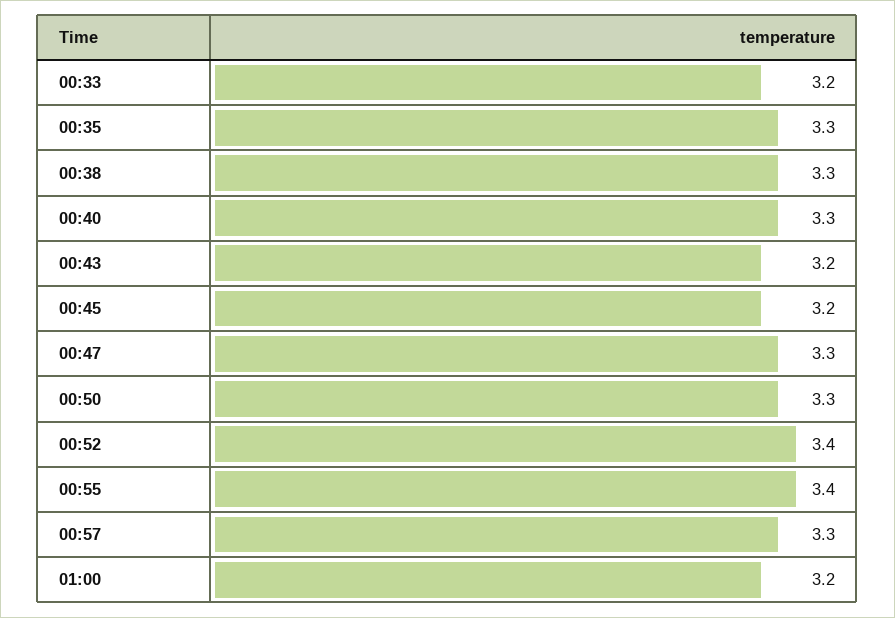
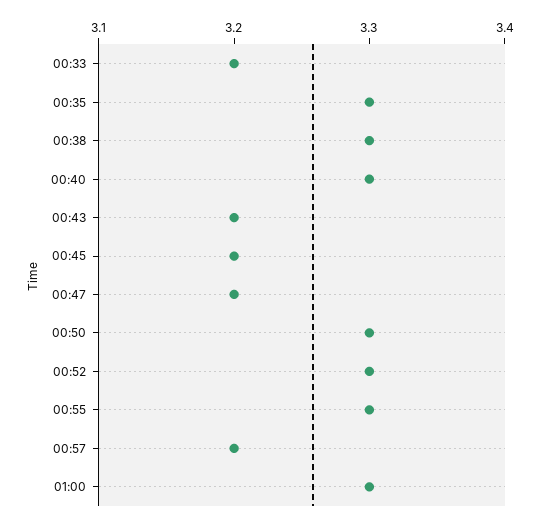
00:47: 3.3 -> 3.2
00:52: 3.4 -> 3.3
00:55: 3.4 -> 3.3
00:57: 3.3 -> 3.2
01:00: 3.2 -> 3.3

